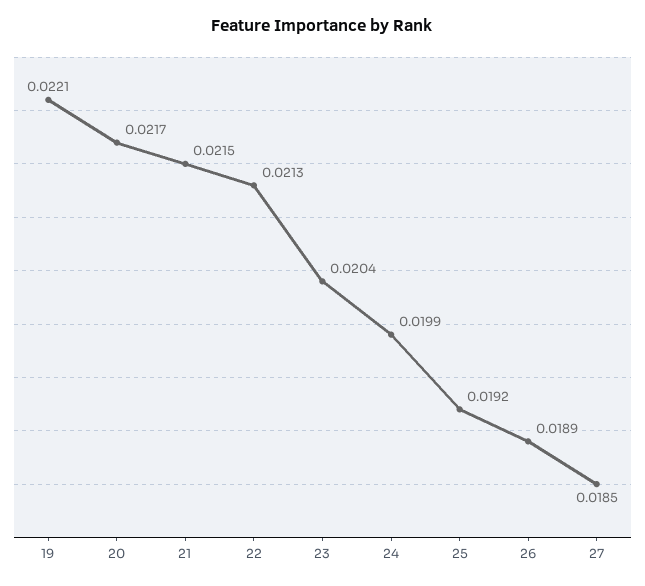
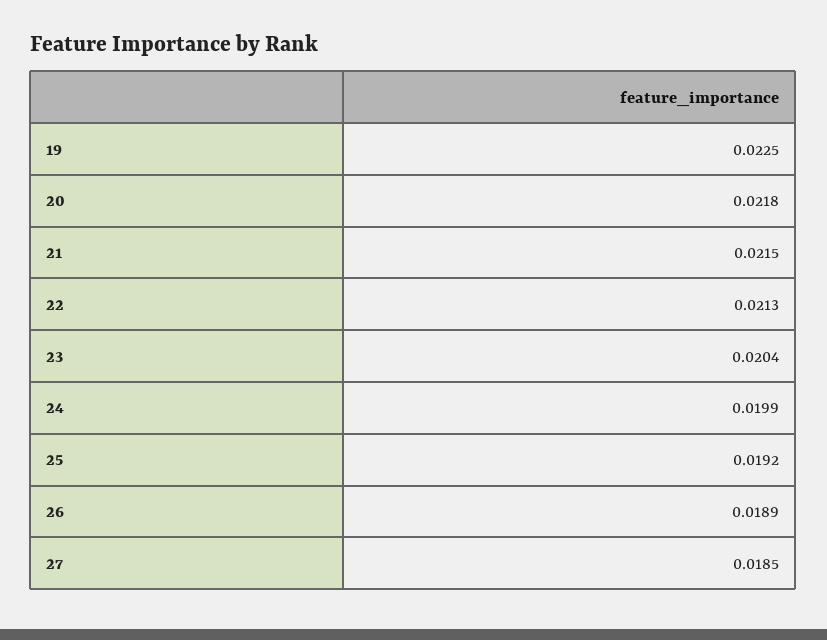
19: 0.0221 -> 0.0225
20: 0.0217 -> 0.0218

